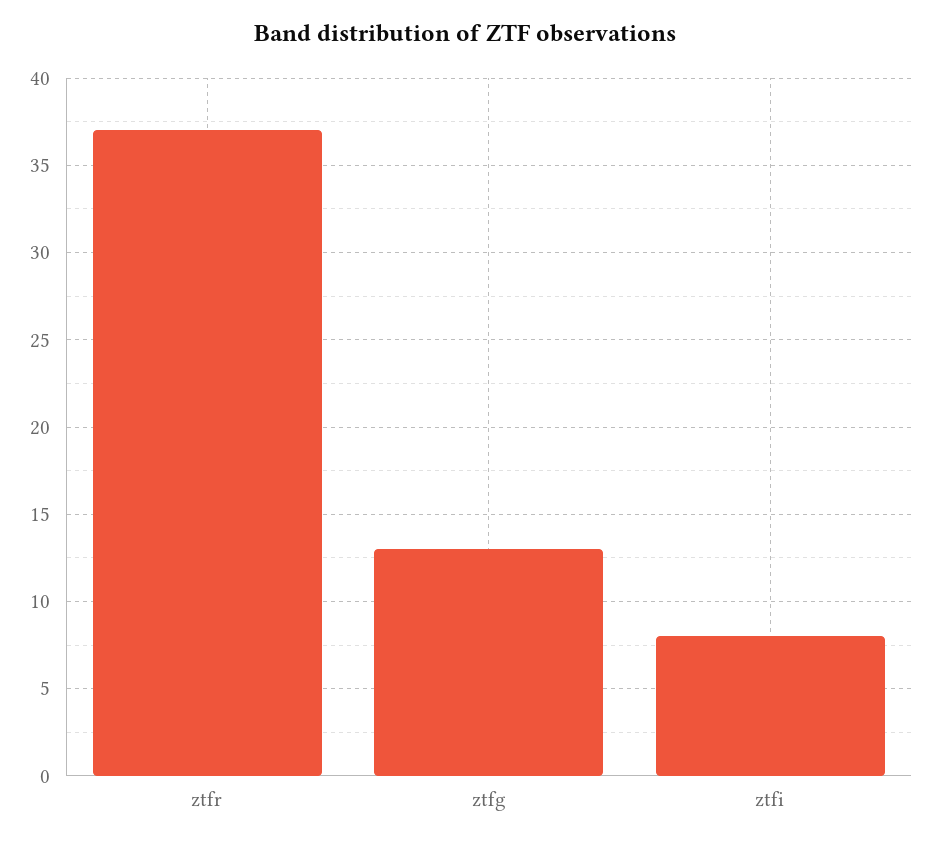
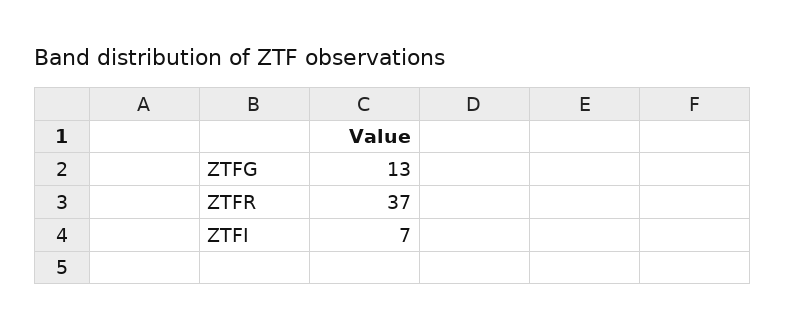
ztfi: 8 -> 7

